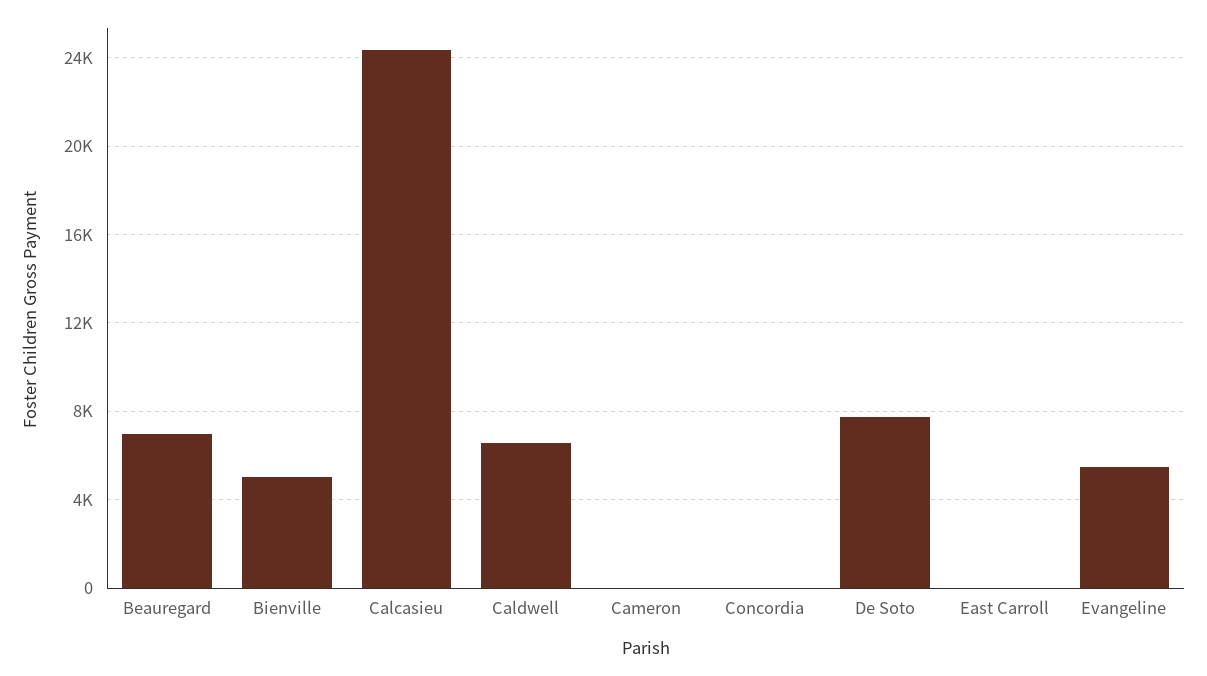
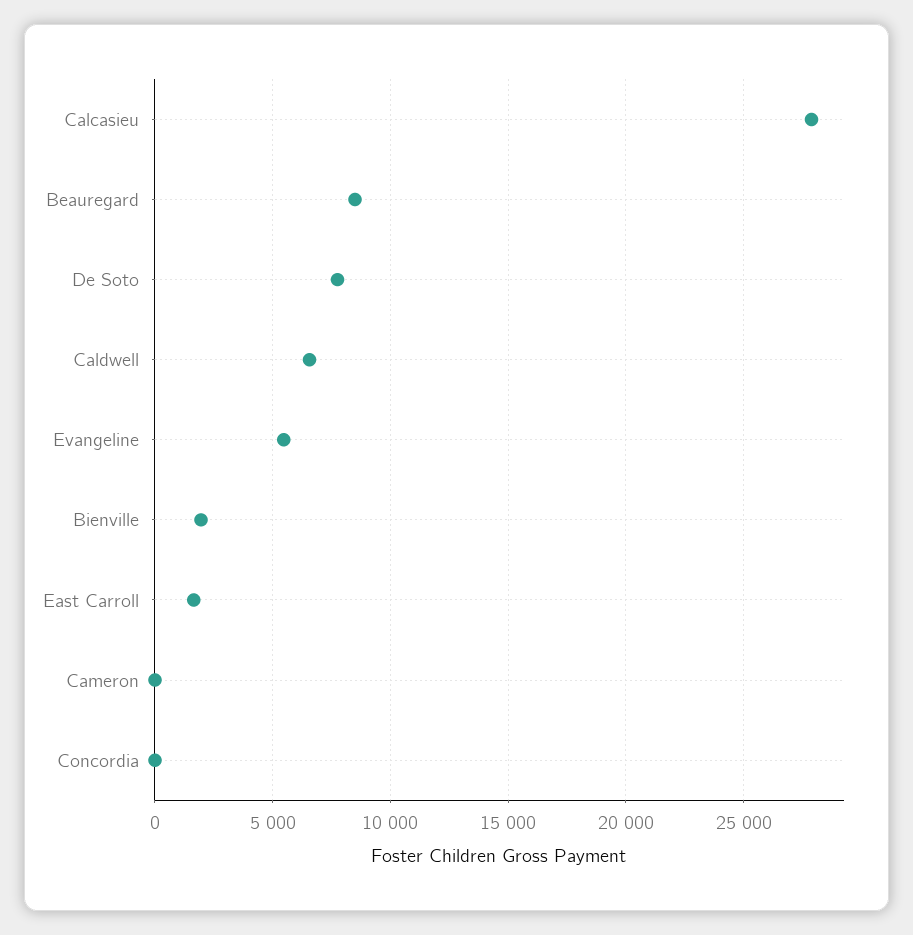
Beauregard: 7000 -> 8500
Bienville: 5000 -> 2000
Calcasieu: 24500 -> 28000
East Carroll: 0 -> 1500

